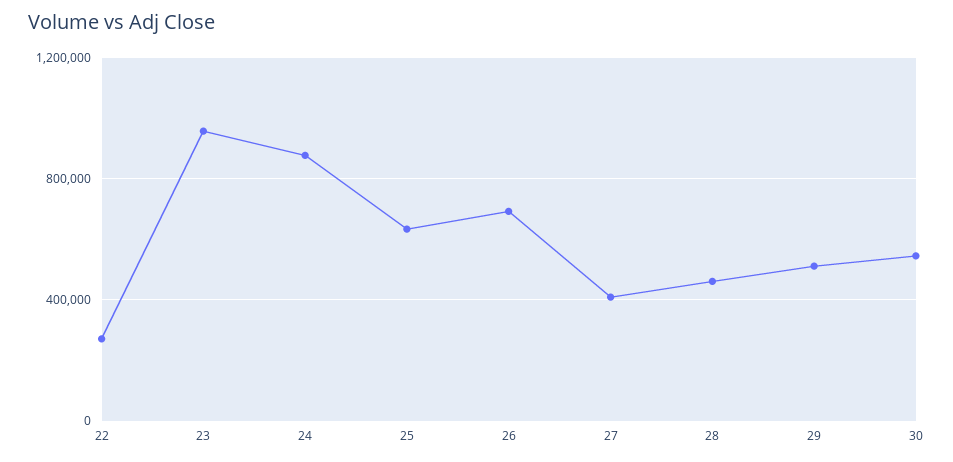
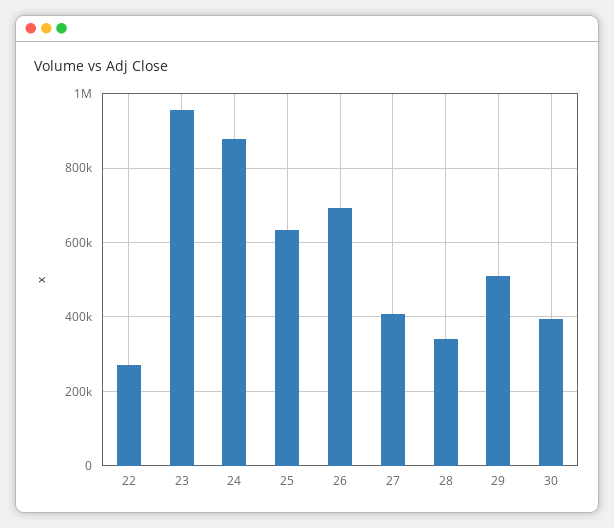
28: 450000 -> 340000
30: 550000 -> 400000

